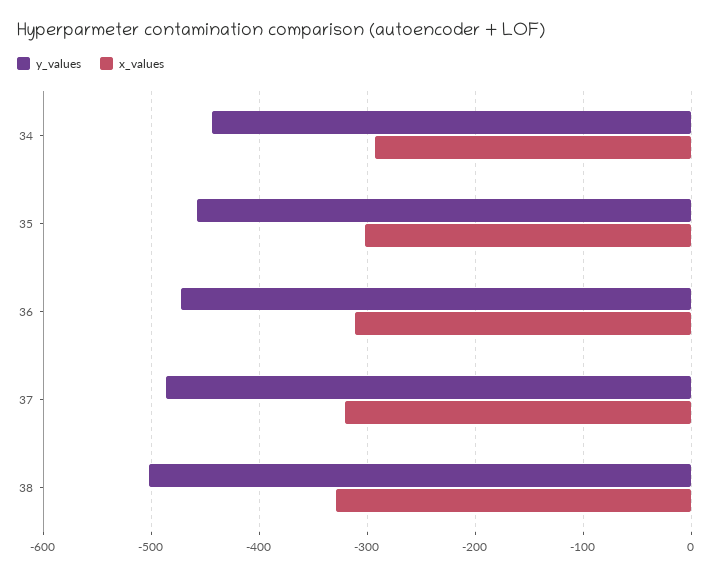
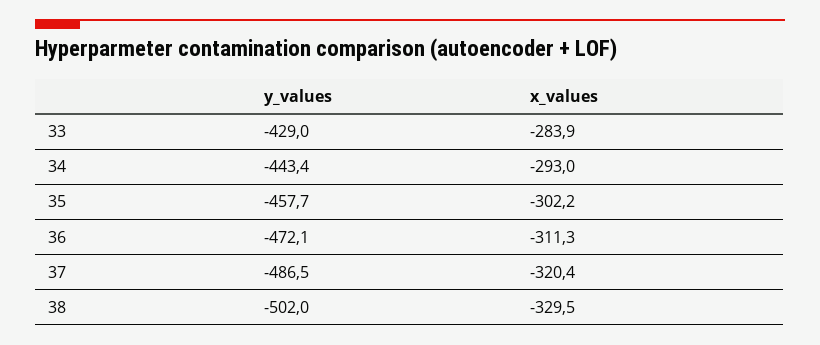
y_values, 33: none -> -429
x_values, 33: none -> -283.9

